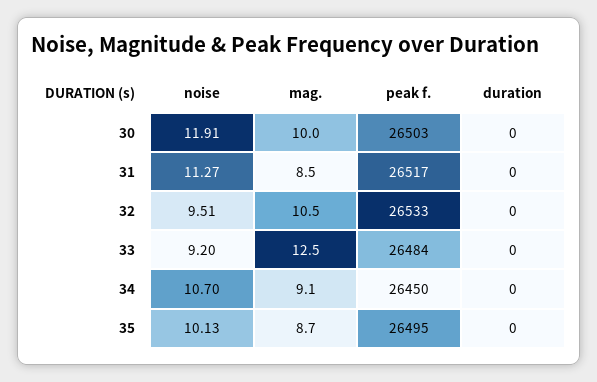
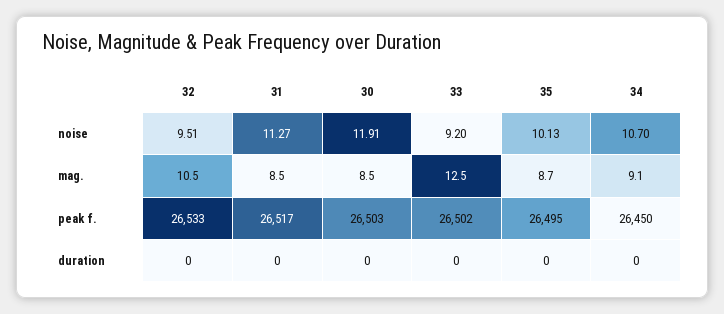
mag., 30: 10 -> 8.5
peak f., 33: 26484 -> 26502

